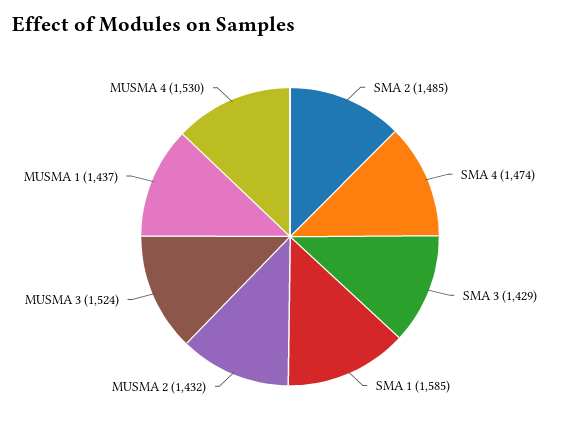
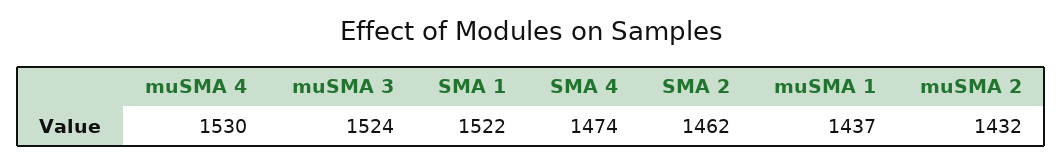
SMA 2: 1485 -> 1462
SMA 3: 1429 -> none
SMA 1: 1585 -> 1522

